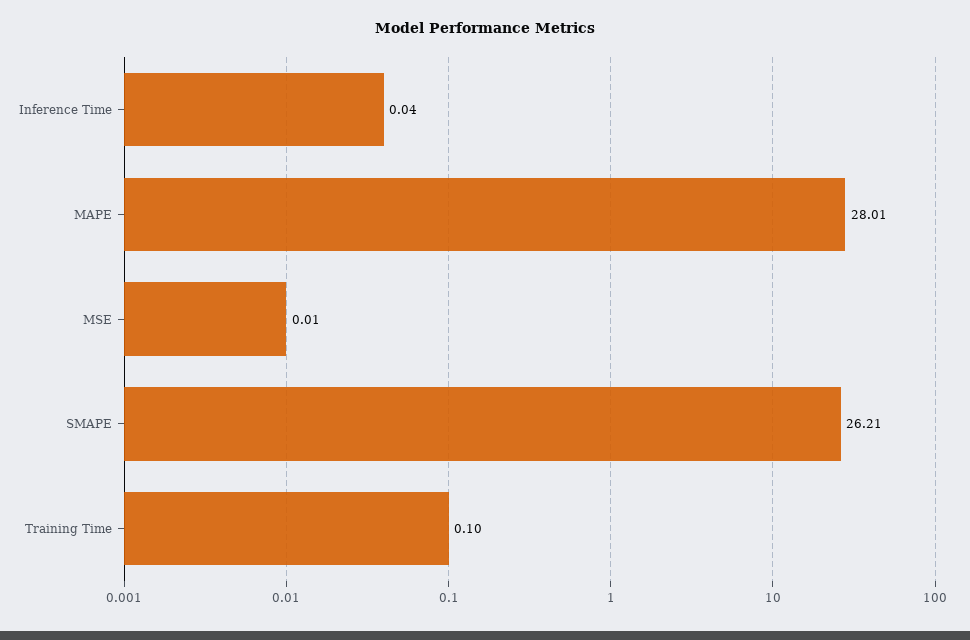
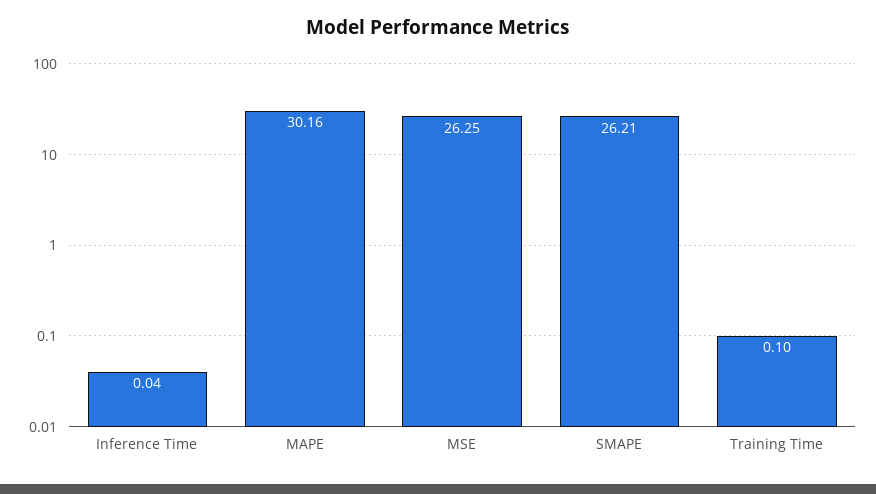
MAPE: 28.01 -> 30.16
MSE: 0.01 -> 26.25

